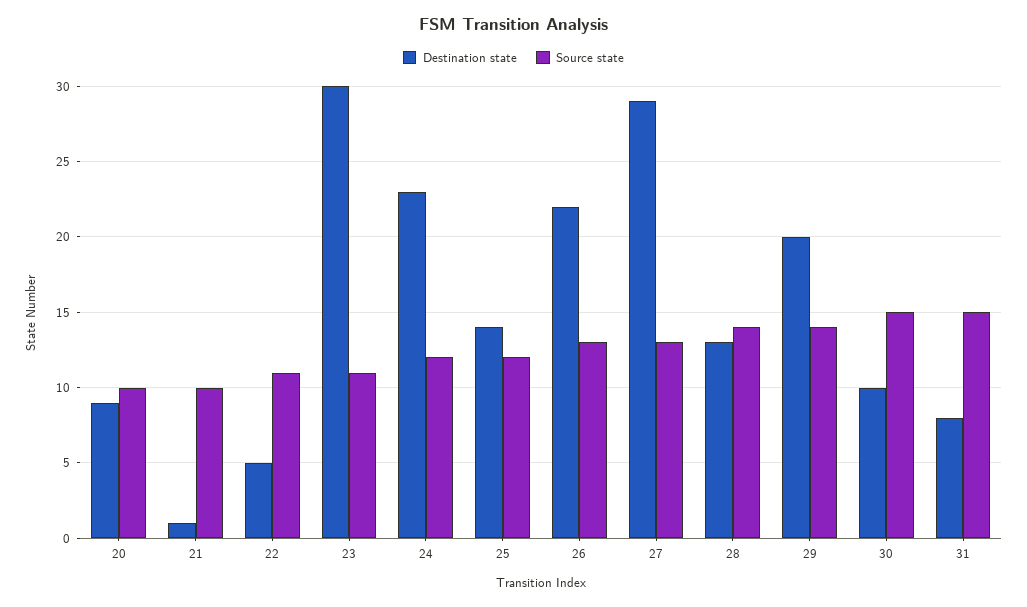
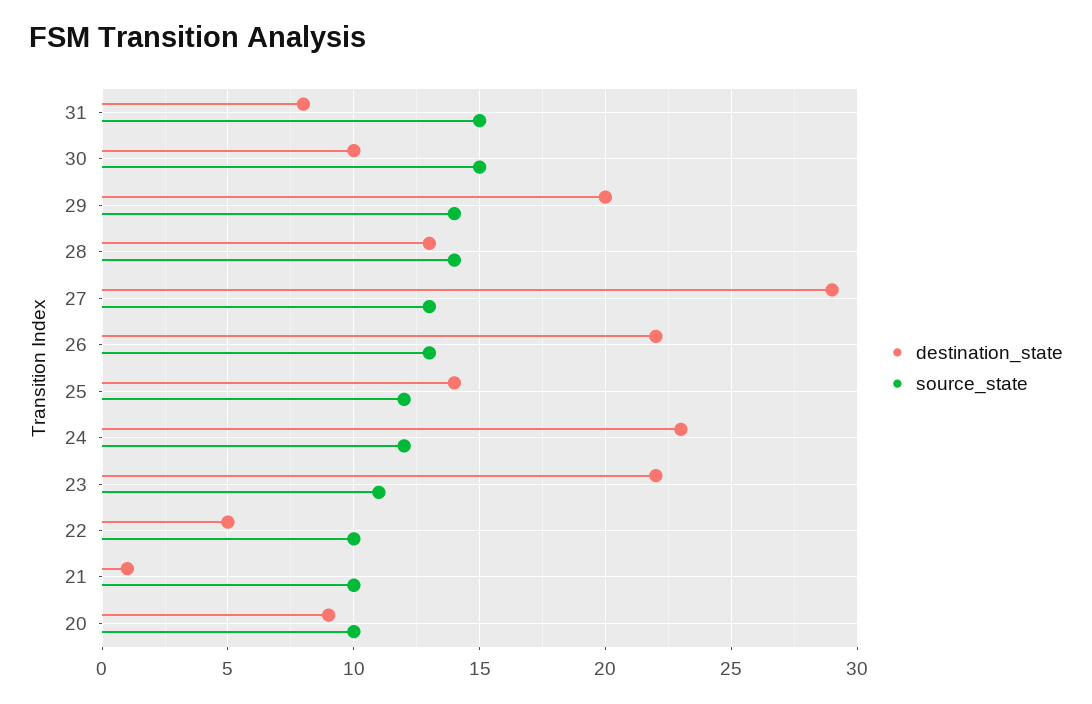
Source state, 22: 11 -> 10
Destination state, 23: 30 -> 22

